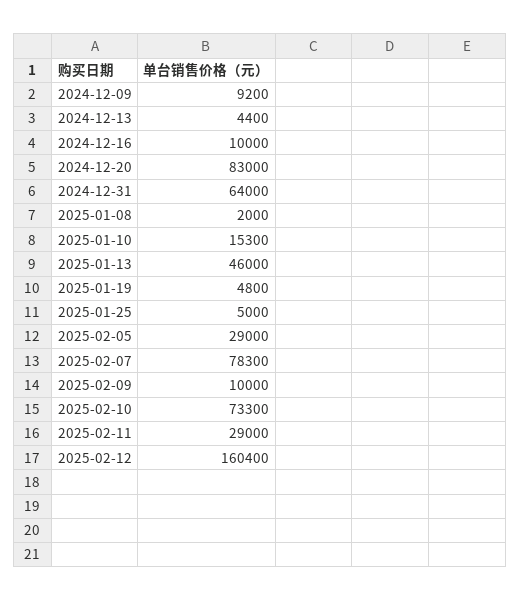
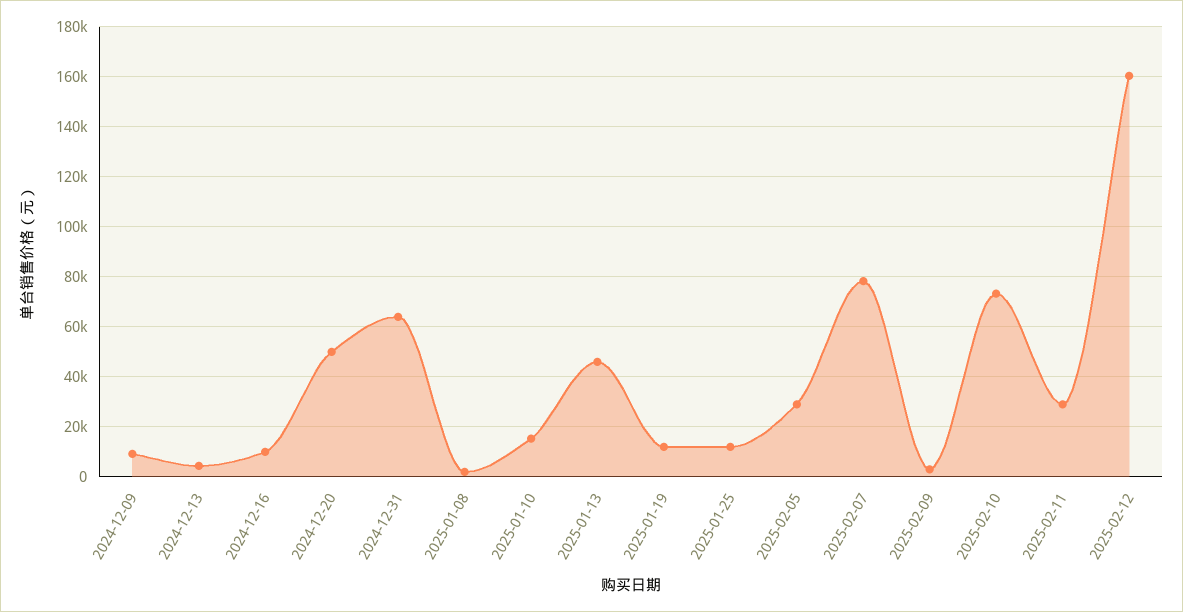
2024-12-20: 83000 -> 50000
2025-01-19: 4800 -> 12500
2025-01-25: 5000 -> 12500
2025-02-09: 10000 -> 2500

